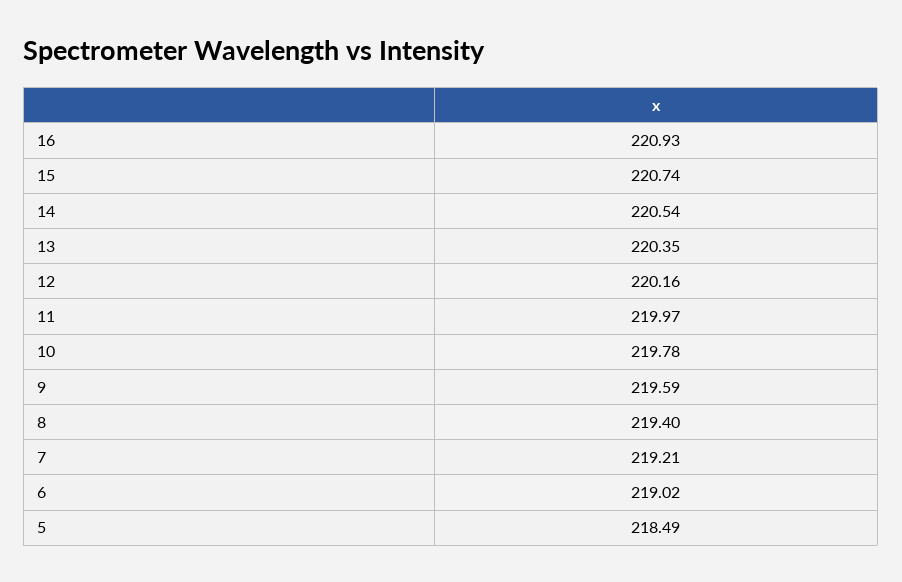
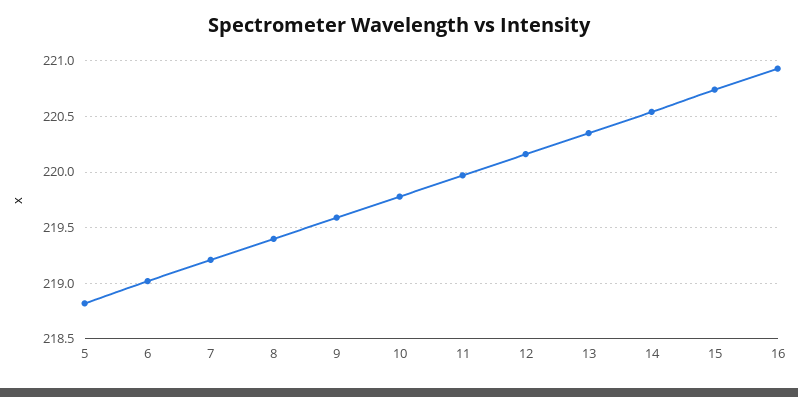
5: 218.49 -> 218.8

